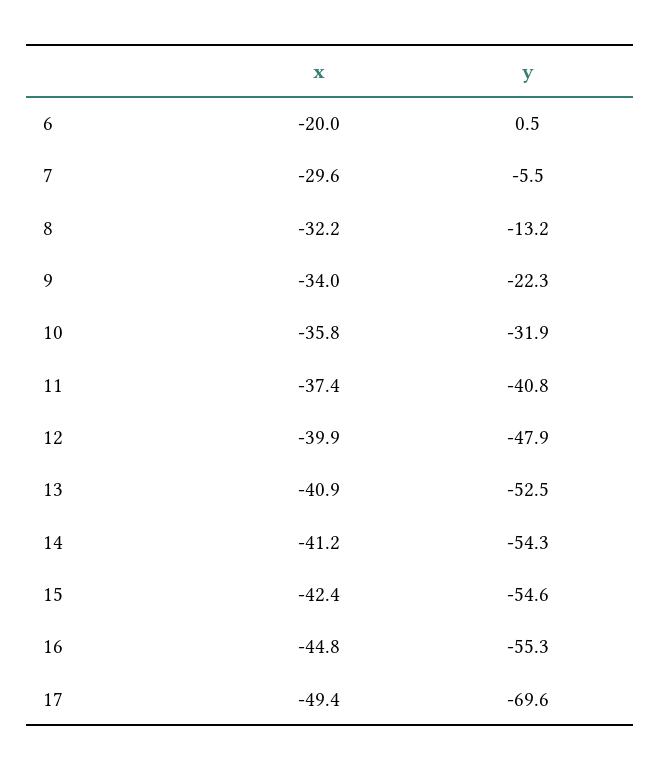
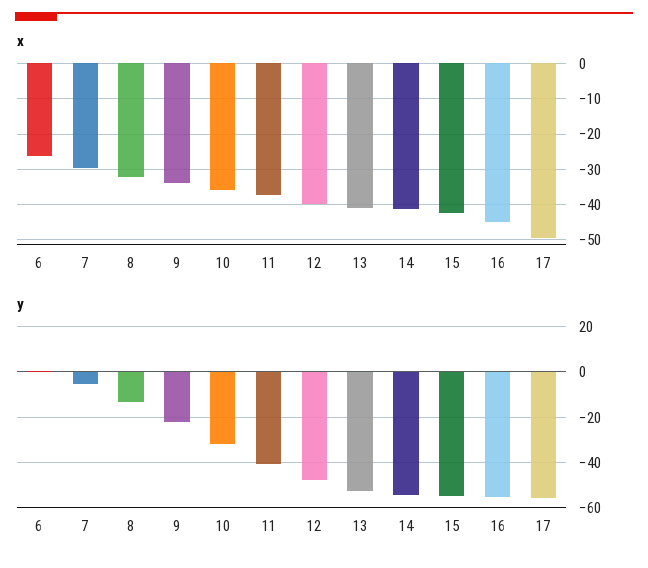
x, 6: -20 -> -26
y, 17: -69.6 -> -55

